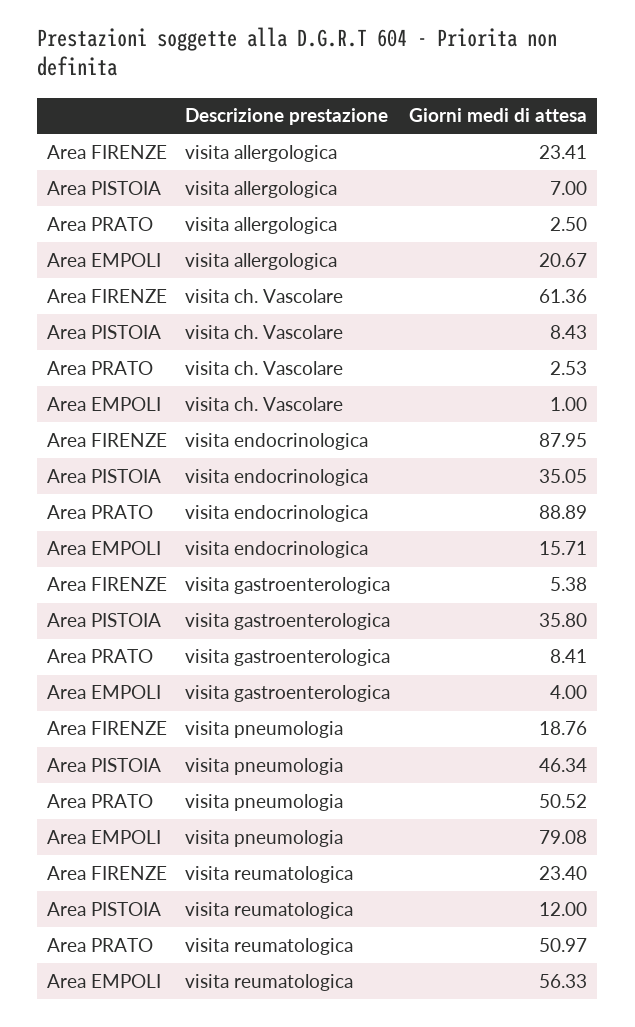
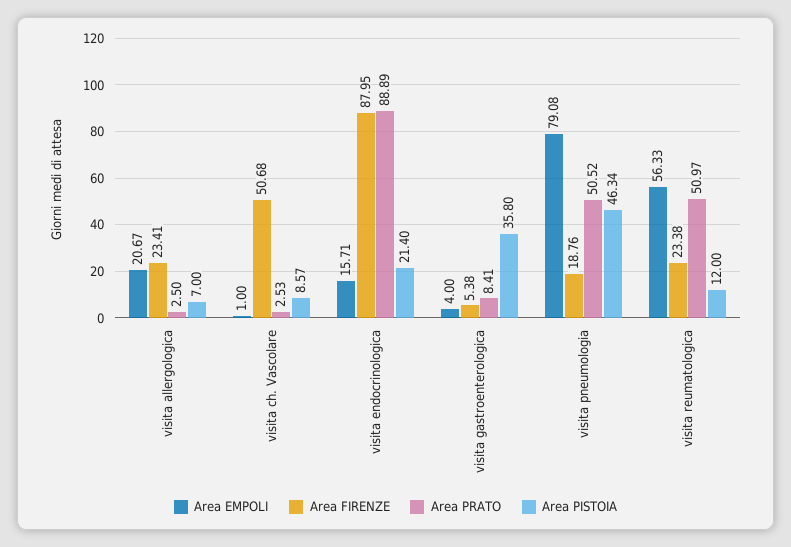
Area FIRENZE, visita ch. Vascolare: 61.36 -> 50.68
Area PISTOIA, visita ch. Vascolare: 8.43 -> 8.57
Area PISTOIA, visita endocrinologica: 35.05 -> 21.4
Area FIRENZE, visita reumatologica: 23.4 -> 23.38

